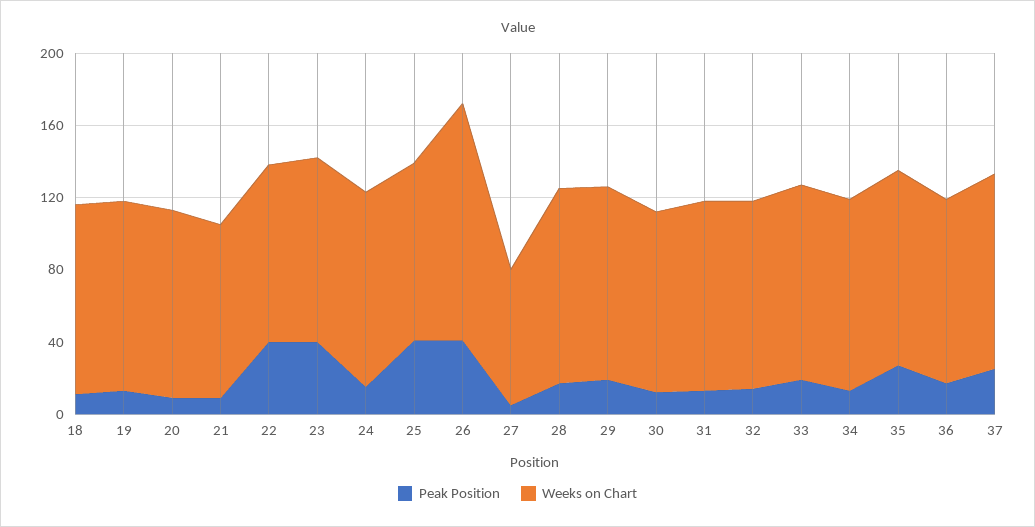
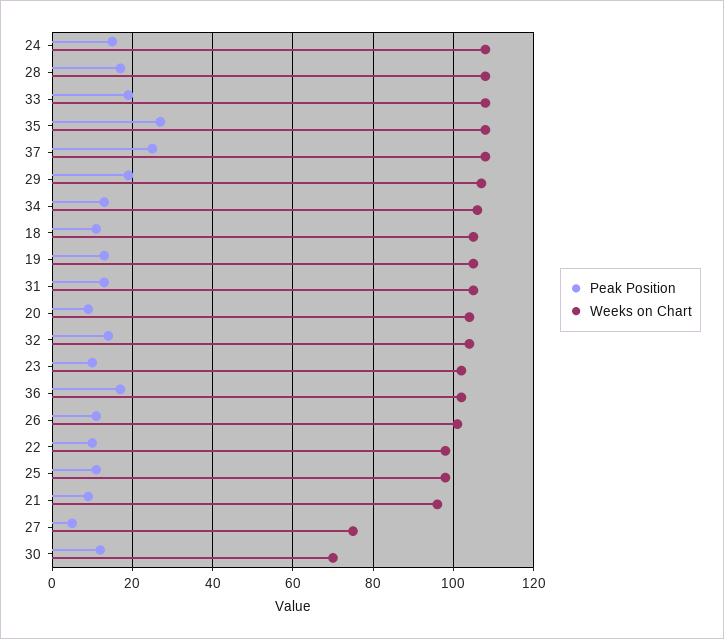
Peak Position, 22: 40 -> 10
Peak Position, 23: 40 -> 10
Peak Position, 25: 40 -> 10
Peak Position, 26: 40 -> 10
Weeks on Chart, 26: 130 -> 100
Weeks on Chart, 30: 100 -> 70

